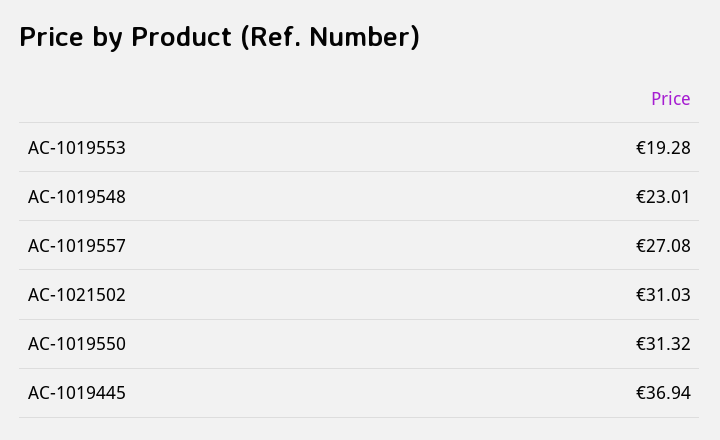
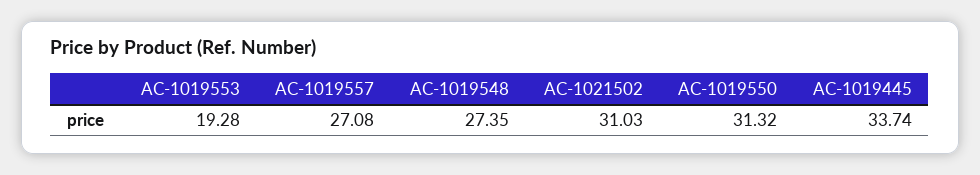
AC-1019548: 23.01 -> 27.35
AC-1019445: 36.94 -> 33.74

